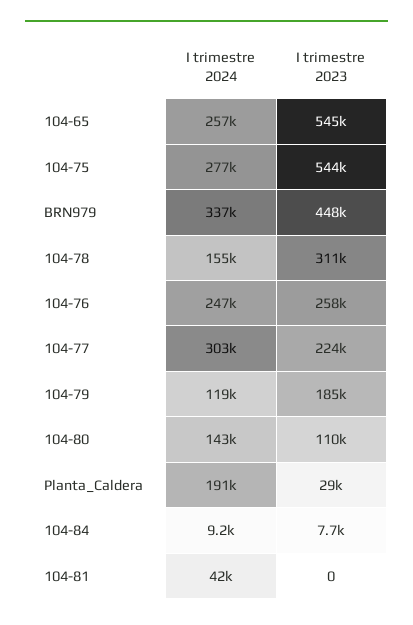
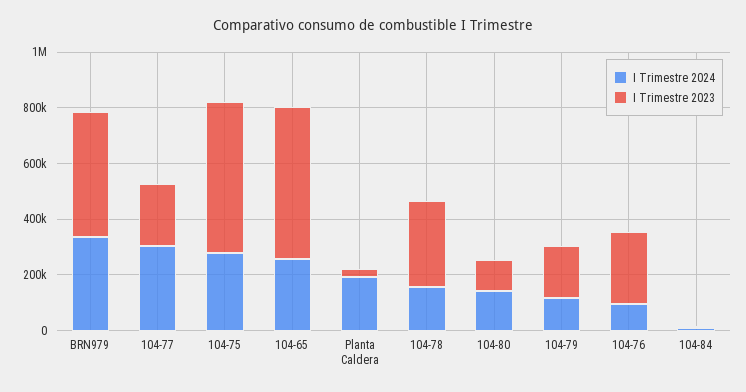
I trimestre 2024, 104-76: 247000 -> 100000
I trimestre 2024, 104-81: 42000 -> none
I trimestre 2023, 104-81: 0 -> none

